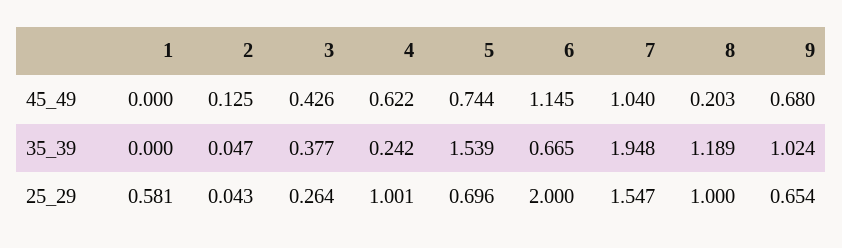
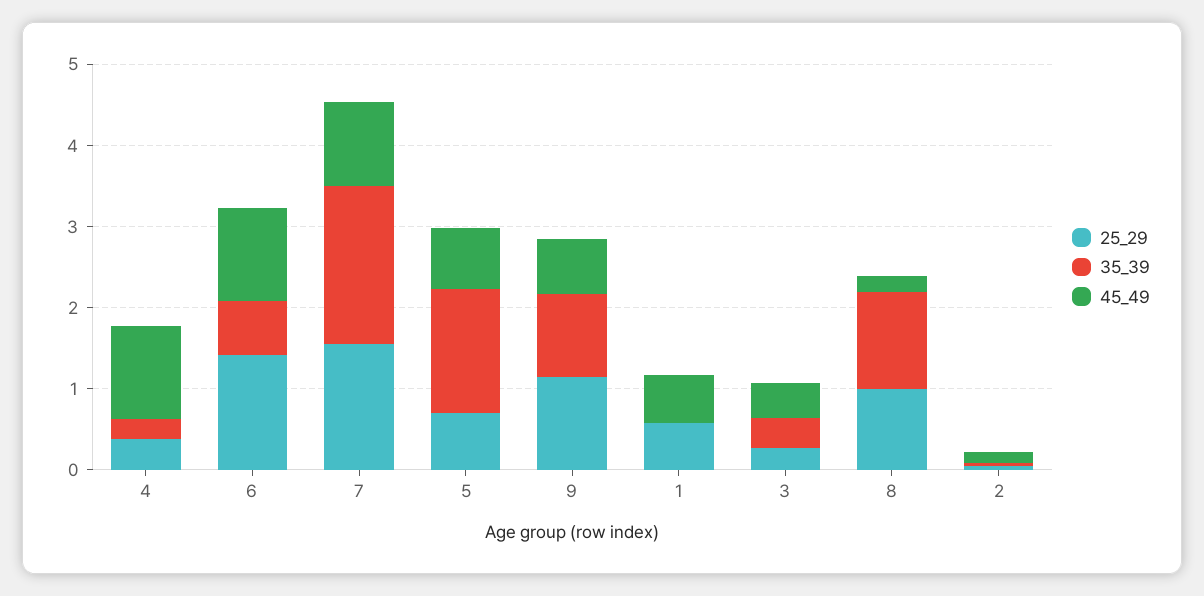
45_49, 1: 0 -> 0.6
45_49, 4: 0.622 -> 1.2
25_29, 4: 1.001 -> 0.4
25_29, 6: 2 -> 1.4
25_29, 9: 0.654 -> 1.2

